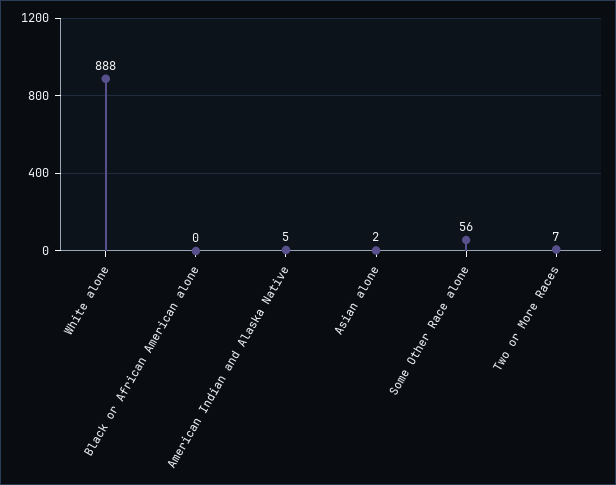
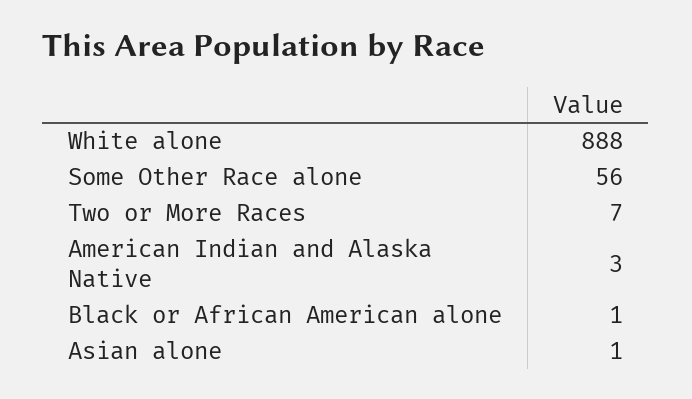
Black or African American alone: 0 -> 1
American Indian and Alaska Native: 5 -> 3
Asian alone: 2 -> 1

